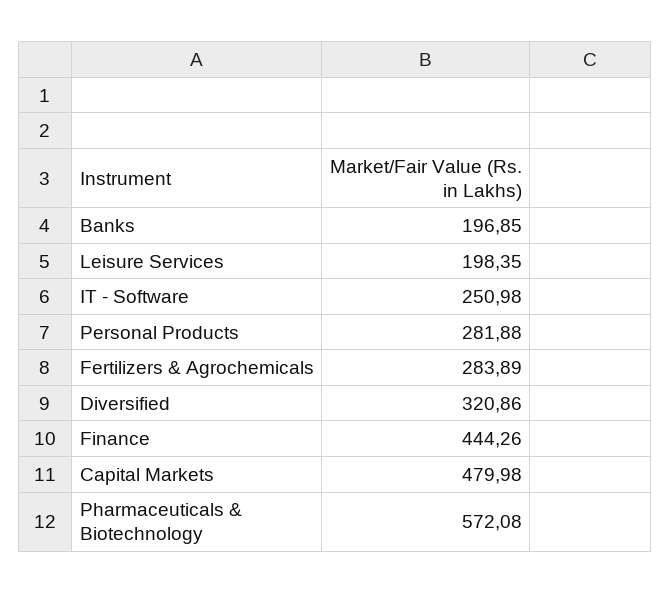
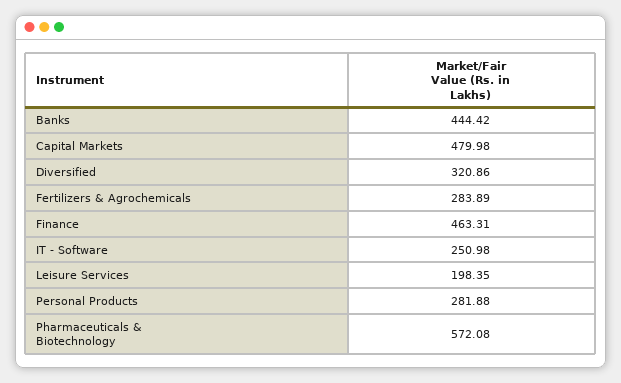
Banks: 196.85 -> 444.42
Finance: 444.26 -> 463.31

